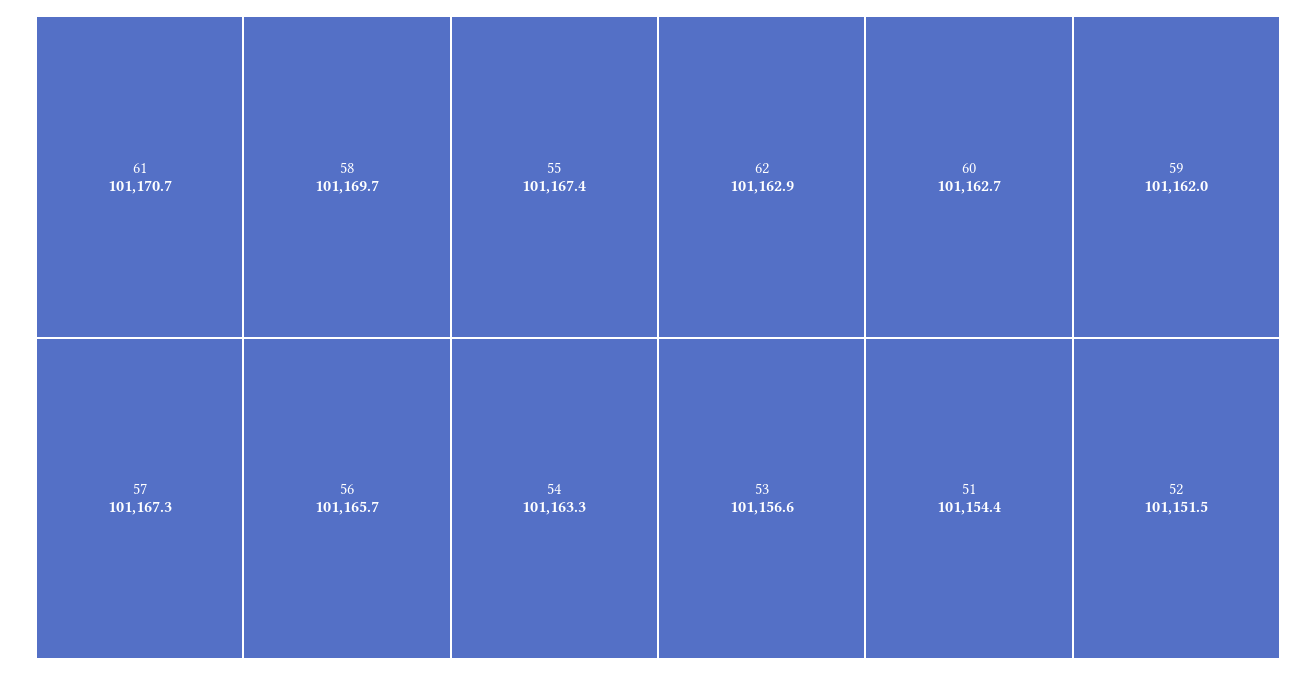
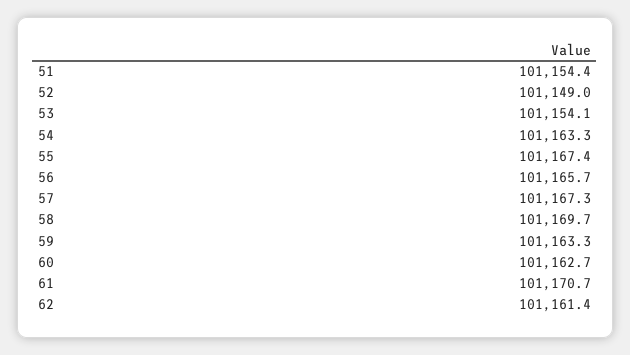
62: 101162.9 -> 101161.4
59: 101162 -> 101163.3
53: 101156.6 -> 101154.1
52: 101151.5 -> 101149

